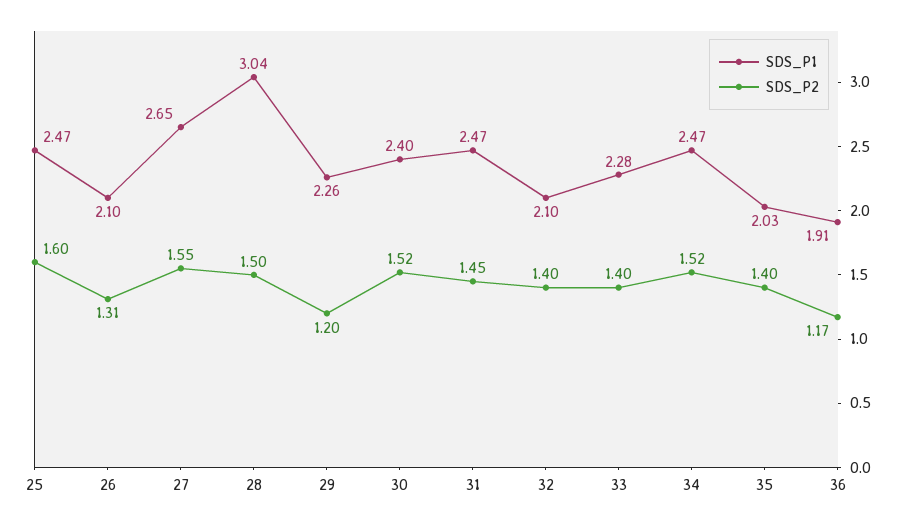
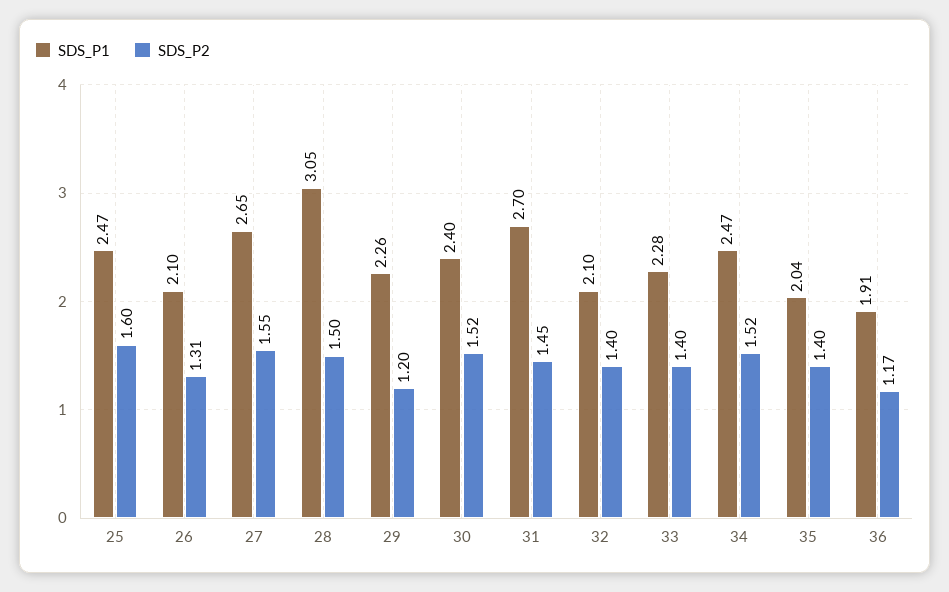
SDS_P1, 28: 3.04 -> 3.05
SDS_P1, 31: 2.47 -> 2.7
SDS_P1, 35: 2.03 -> 2.04

